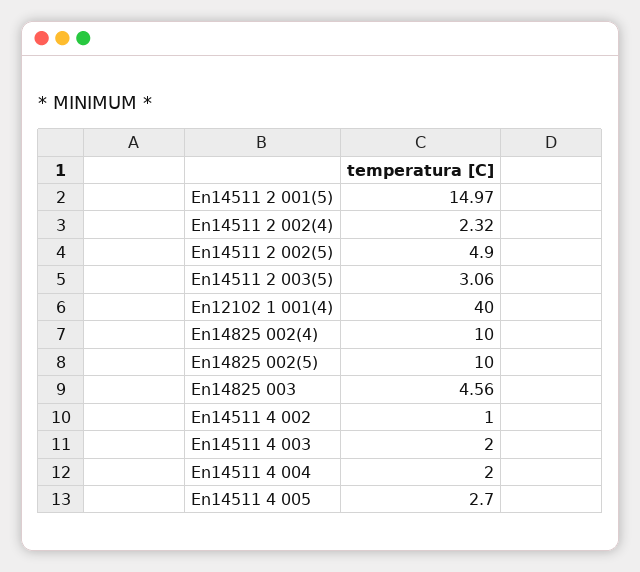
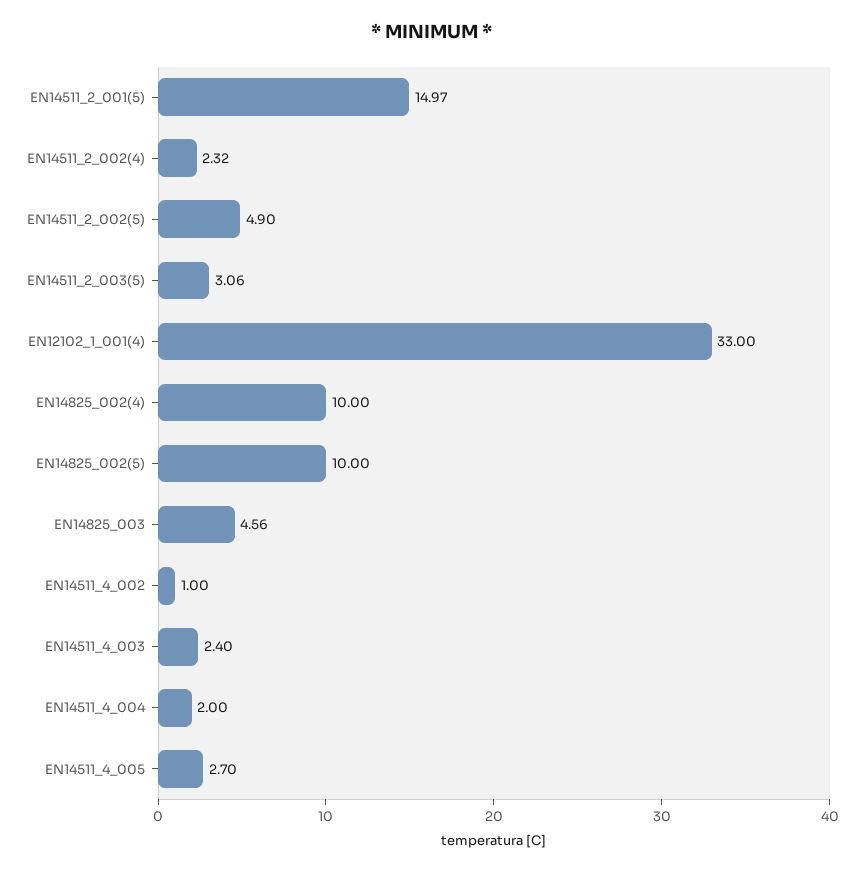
En12102 1 001(4): 40 -> 33
En14511 4 003: 2 -> 2.4

